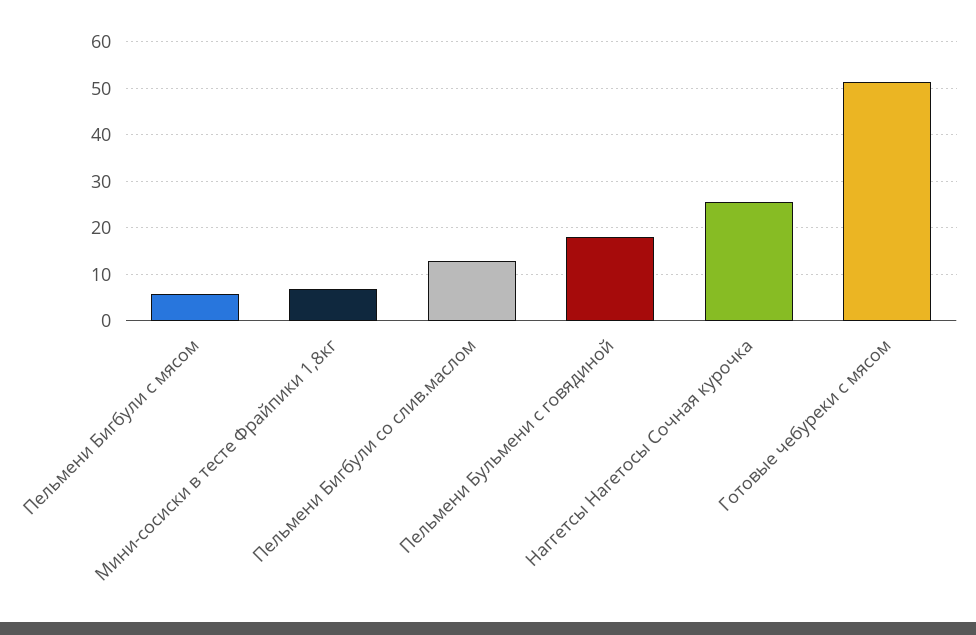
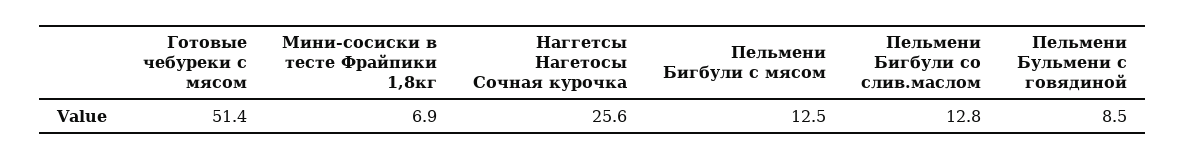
Пельмени Бигбули с мясом: 6 -> 12.5
Пельмени Бульмени с говядиной: 18 -> 8.5

